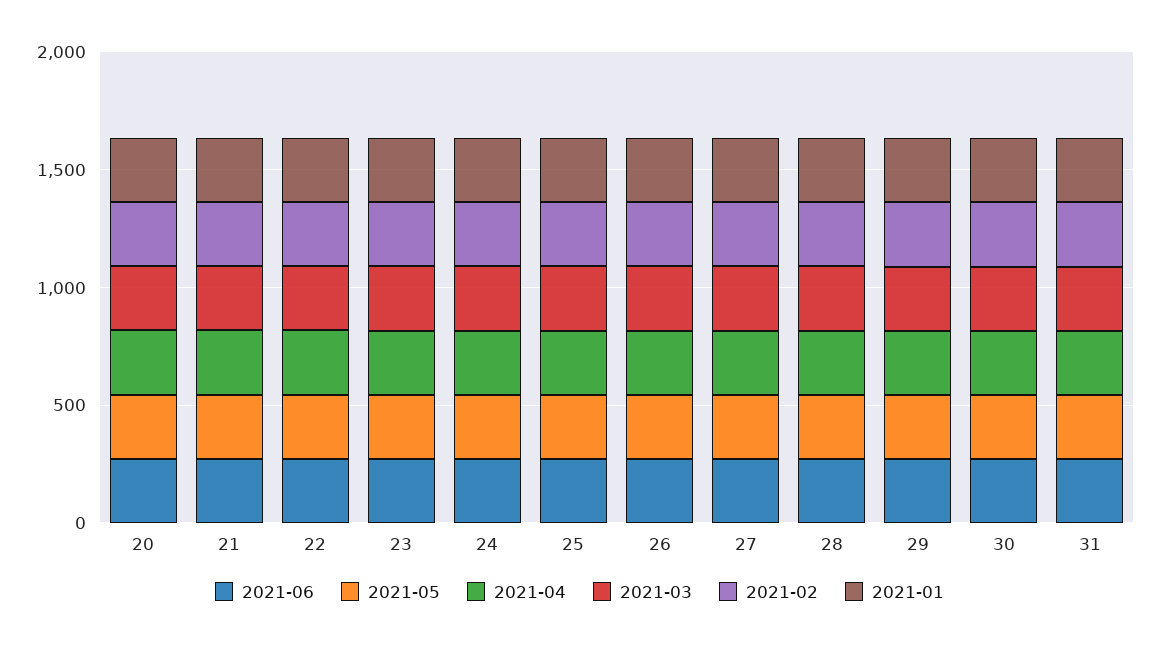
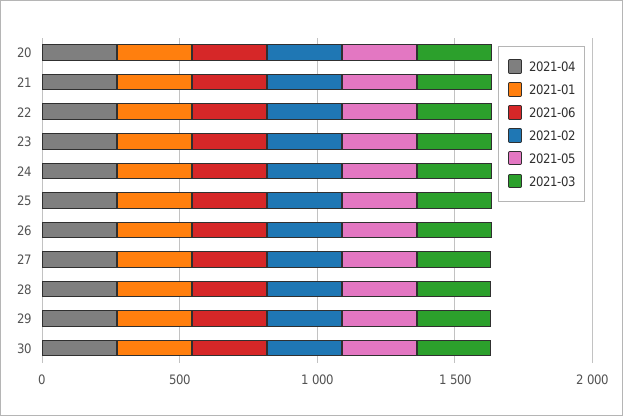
2021-06, 31: 300 -> none
2021-05, 31: 300 -> none
2021-04, 31: 300 -> none
2021-03, 31: 300 -> none
2021-02, 31: 300 -> none
2021-01, 31: 300 -> none

